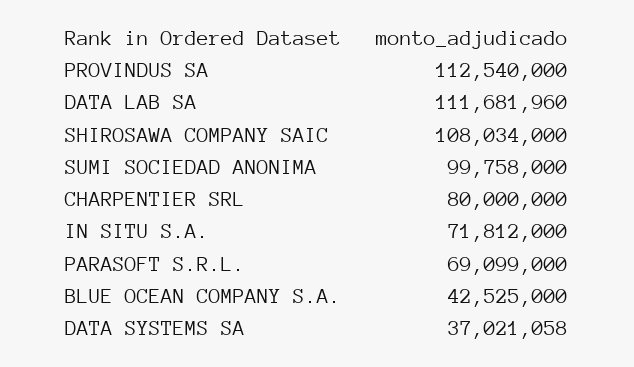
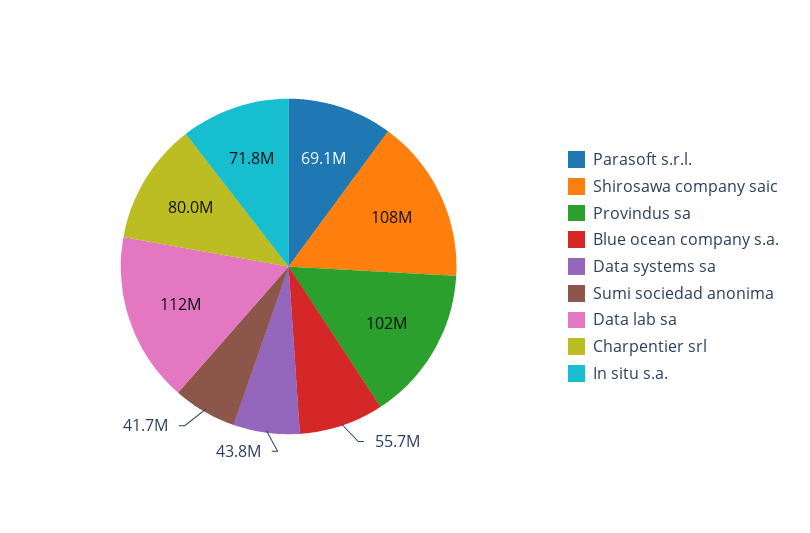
PROVINDUS SA: 112540000 -> 102000000
SUMI SOCIEDAD ANONIMA: 99758000 -> 41700000
BLUE OCEAN COMPANY S.A.: 42525000 -> 55700000
DATA SYSTEMS SA: 37021058 -> 43800000

